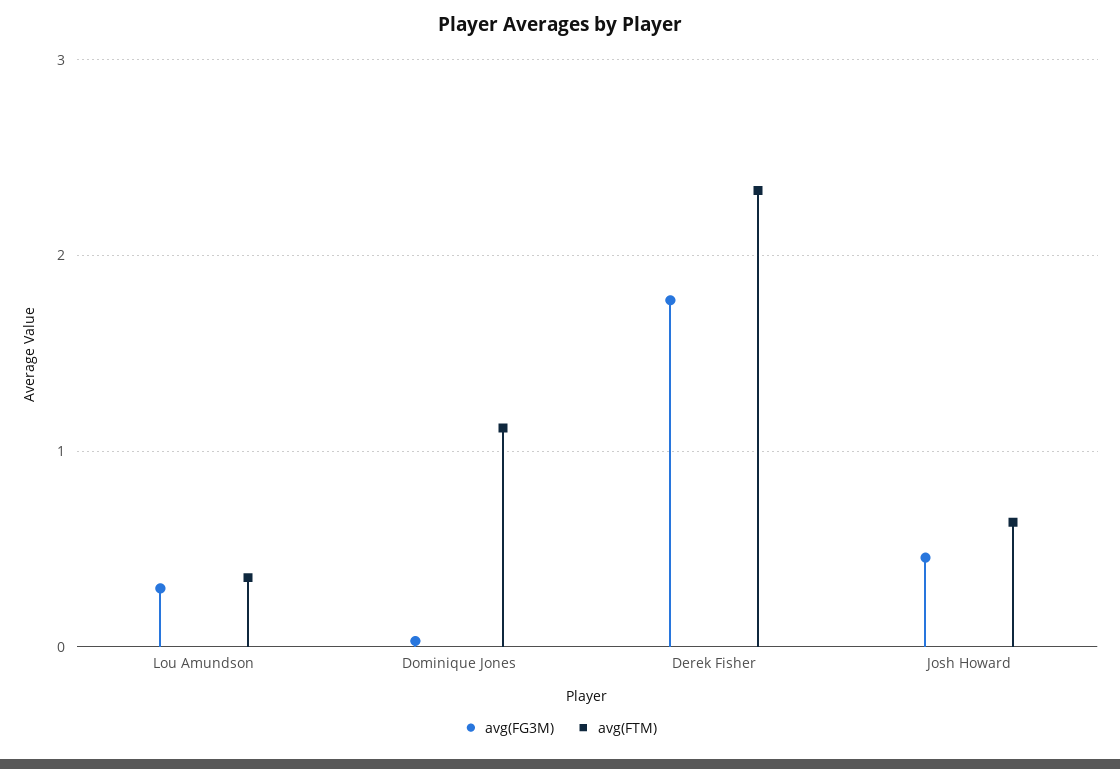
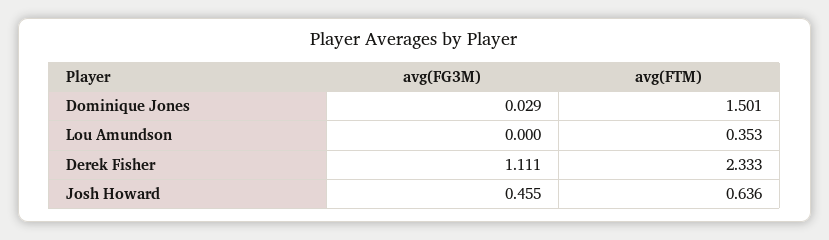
avg(FG3M), Lou Amundson: 0.3 -> 0
avg(FTM), Dominique Jones: 1.1 -> 1.501
avg(FG3M), Derek Fisher: 1.8 -> 1.111

